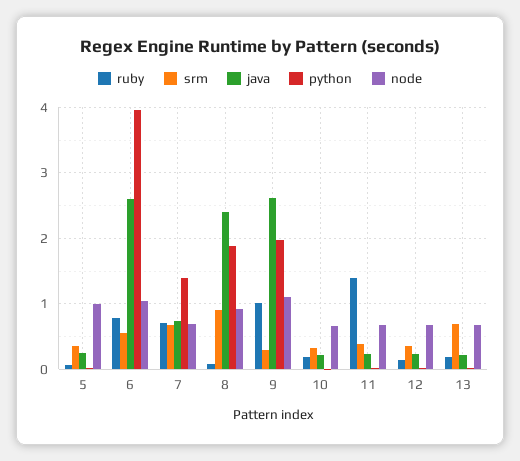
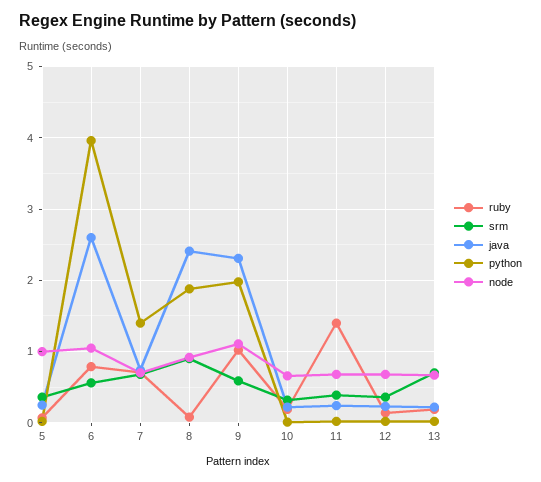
srm, 9: 0.3 -> 0.6
java, 9: 2.6 -> 2.3

